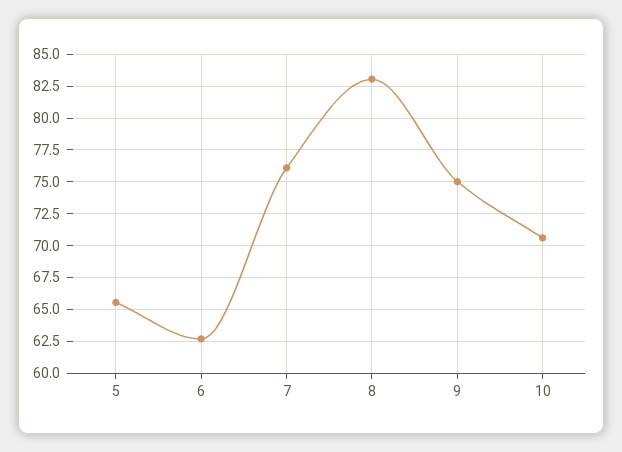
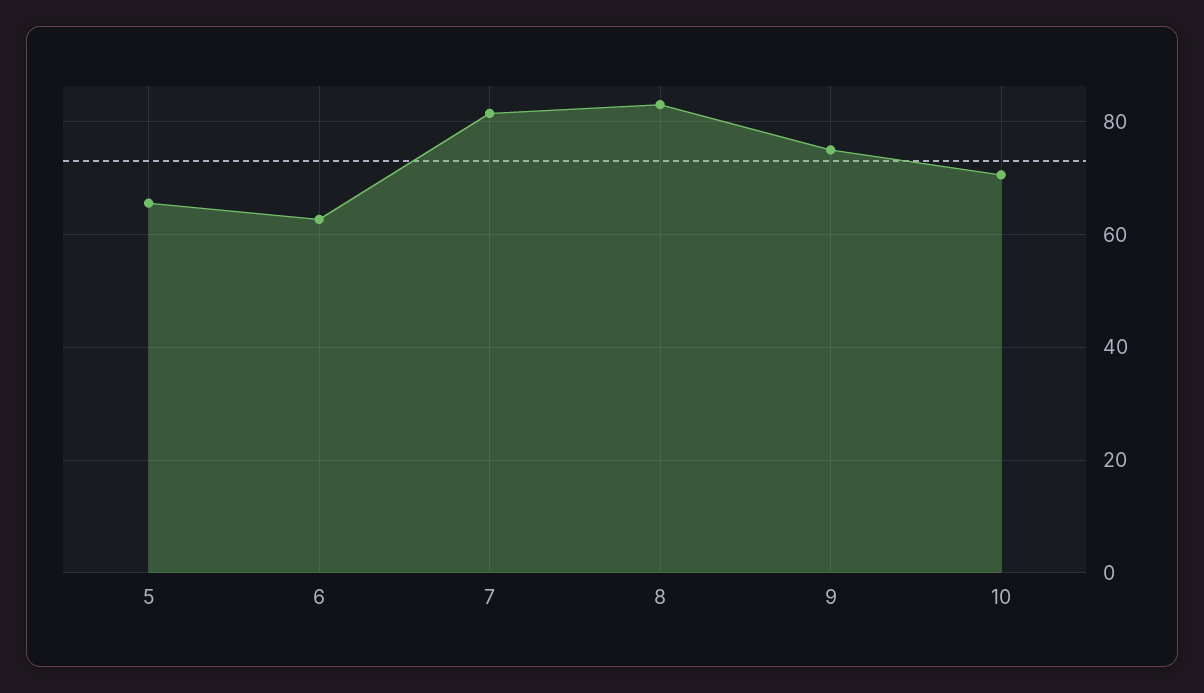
7: 76 -> 82

